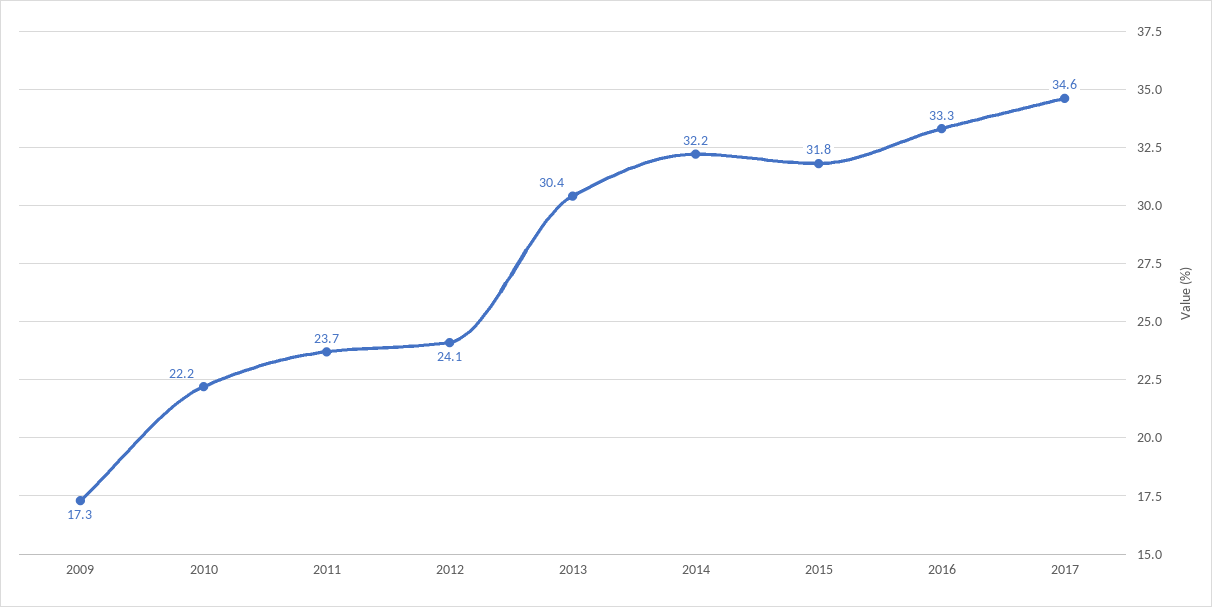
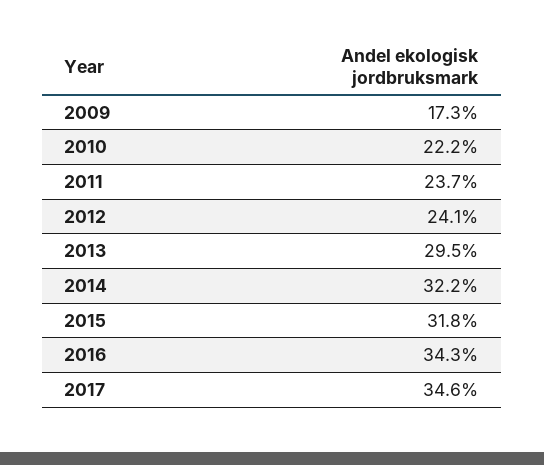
2013: 30.4 -> 29.5
2016: 33.3 -> 34.3

